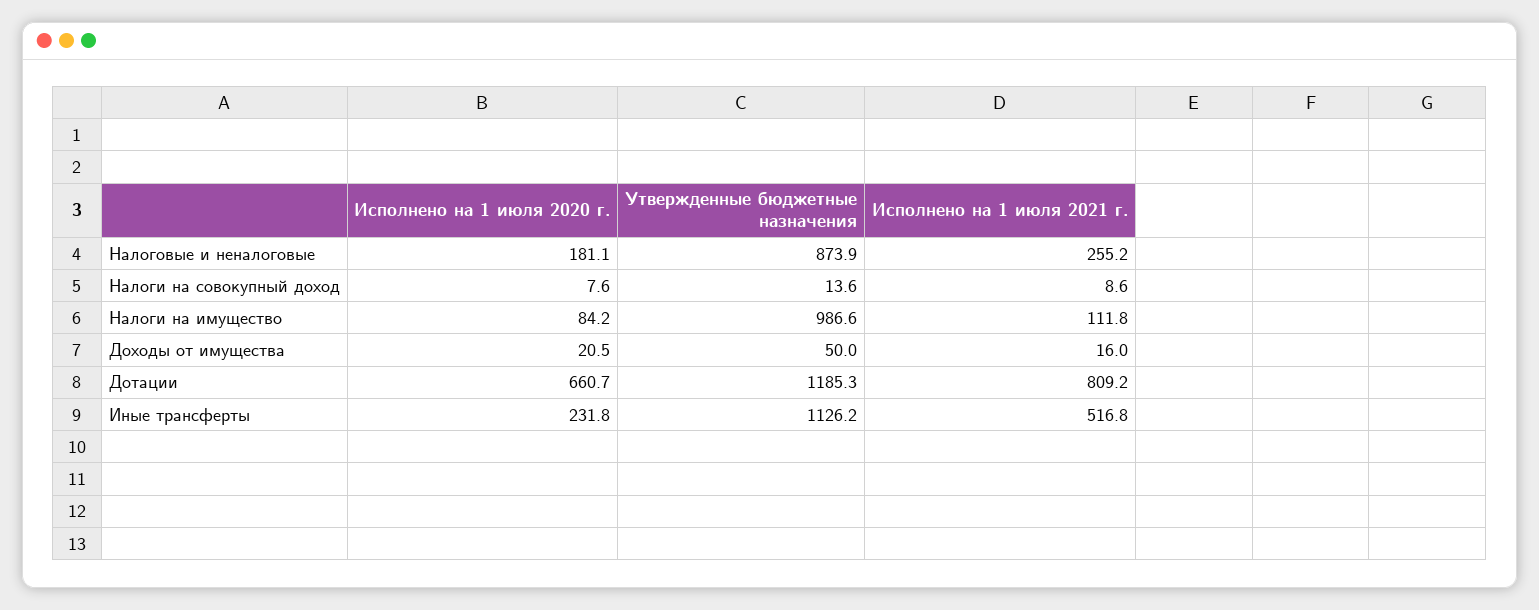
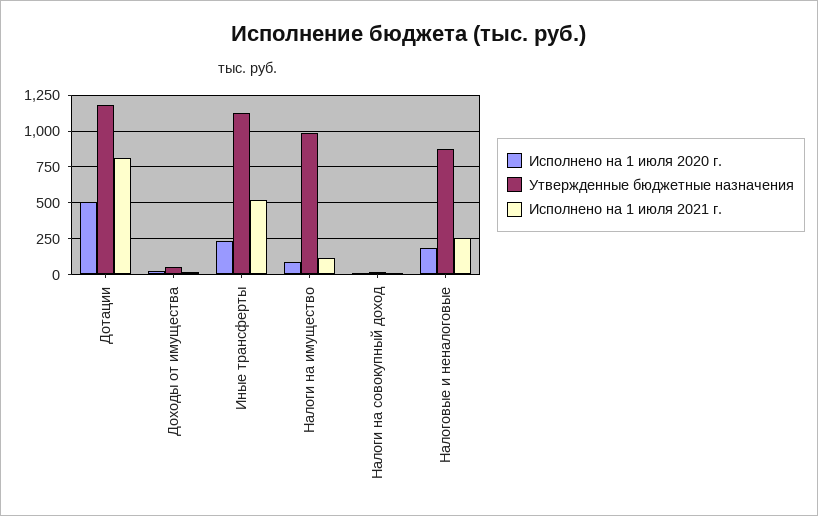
Исполнено на 1 июля 2020 г., Дотации: 660.7 -> 500

